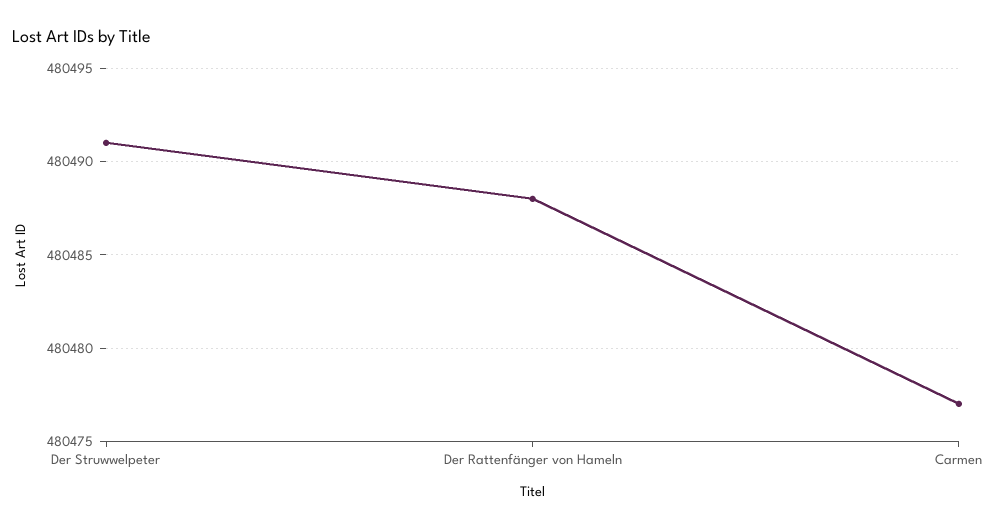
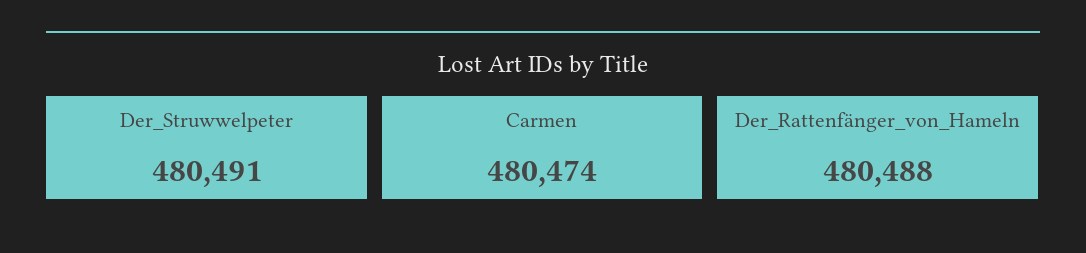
Carmen: 480477 -> 480474

